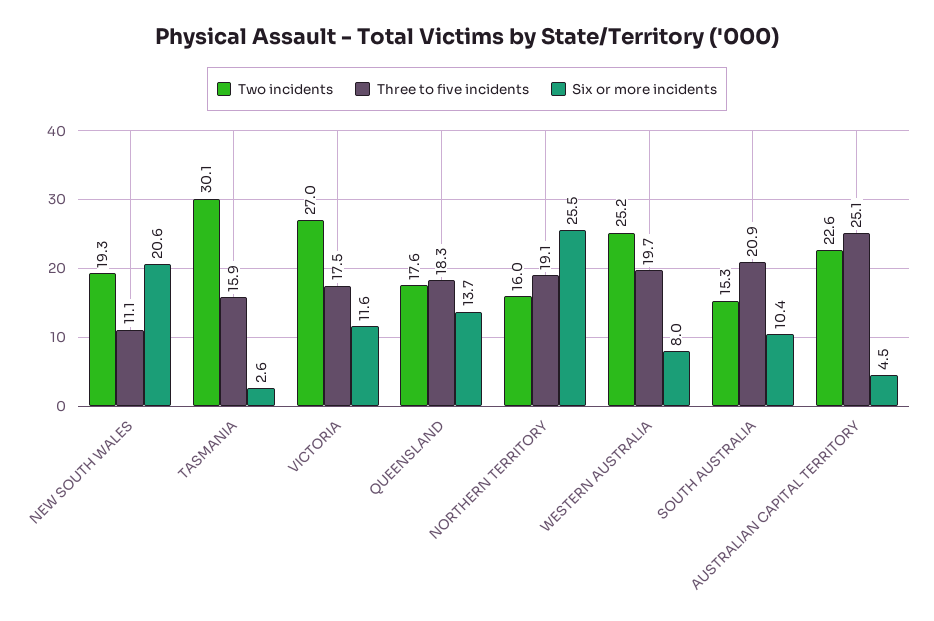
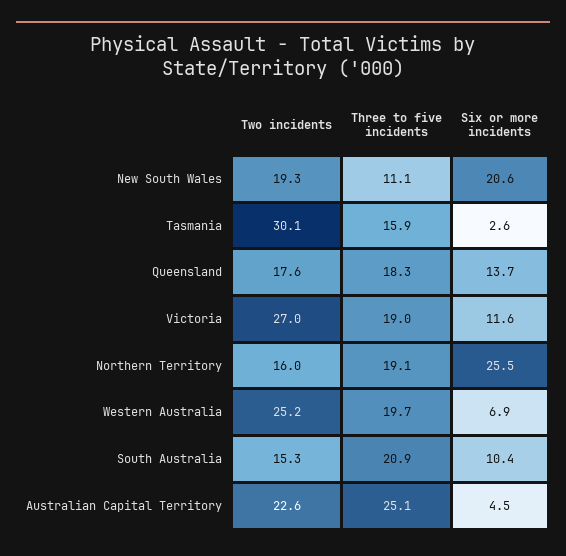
Three to five incidents, VICTORIA: 17.5 -> 19
Six or more incidents, WESTERN AUSTRALIA: 8 -> 6.9

